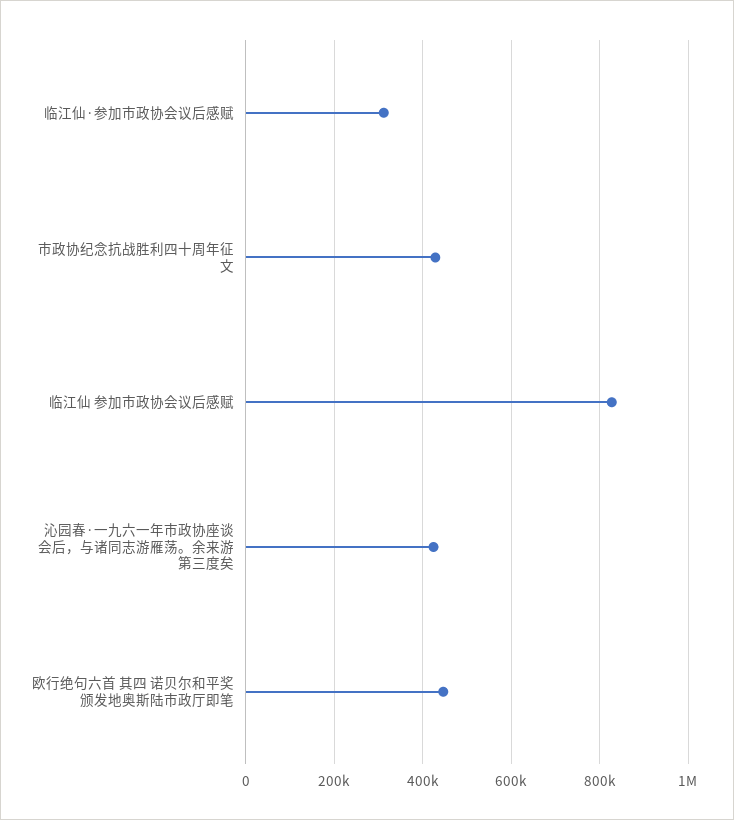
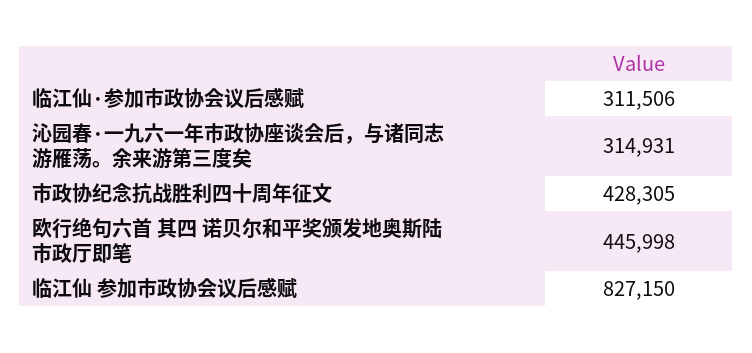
沁园春·一九六一年市政协座谈会后，与诸同志游雁荡。余来游第三度矣: 420000 -> 314931

